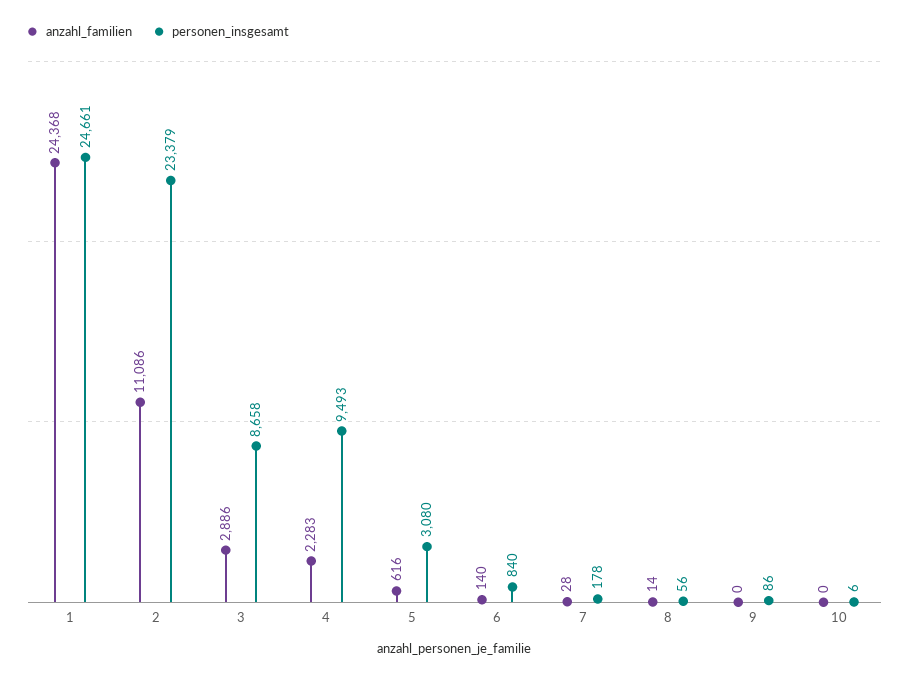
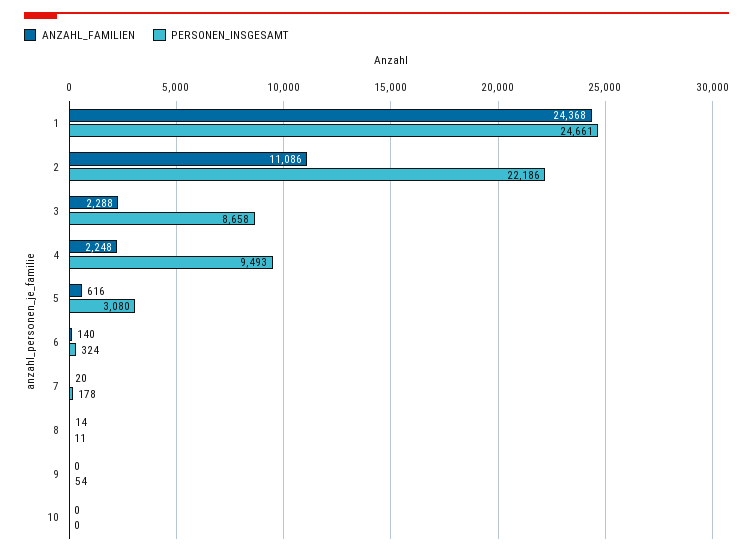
personen_insgesamt, 2: 23379 -> 22186
anzahl_familien, 3: 2886 -> 2288
anzahl_familien, 4: 2283 -> 2248
personen_insgesamt, 6: 840 -> 324
anzahl_familien, 7: 28 -> 20
personen_insgesamt, 8: 56 -> 11
personen_insgesamt, 9: 86 -> 54
personen_insgesamt, 10: 6 -> 0

